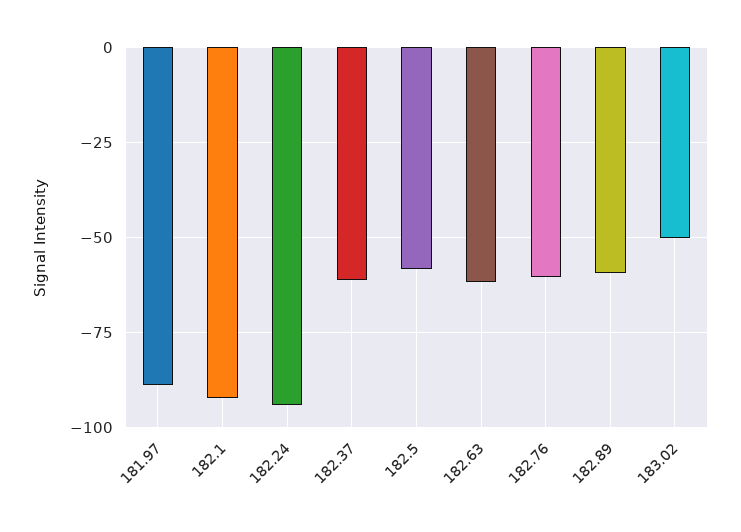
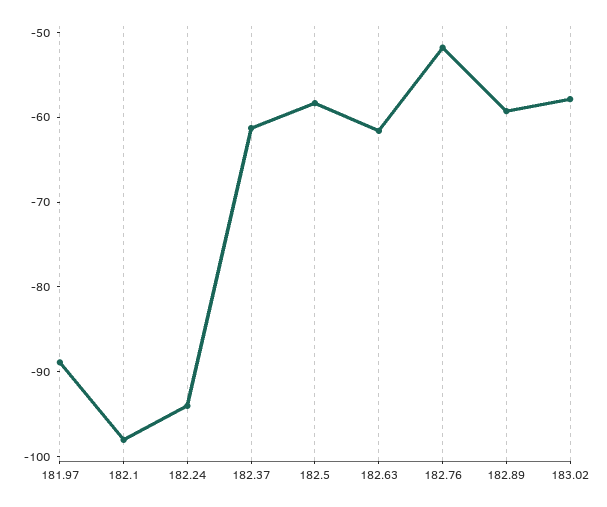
182.1: -92.5 -> -98
182.76: -60 -> -52
183.02: -50 -> -58

